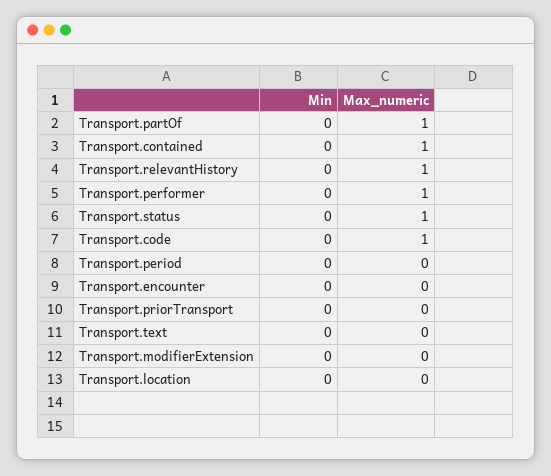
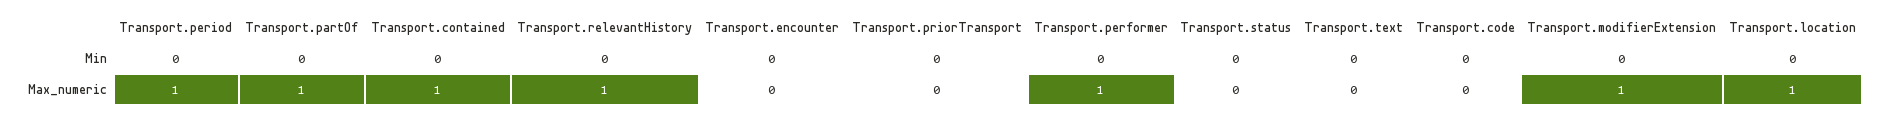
Max_numeric, Transport.status: 1 -> 0
Max_numeric, Transport.code: 1 -> 0
Max_numeric, Transport.period: 0 -> 1
Max_numeric, Transport.modifierExtension: 0 -> 1
Max_numeric, Transport.location: 0 -> 1

